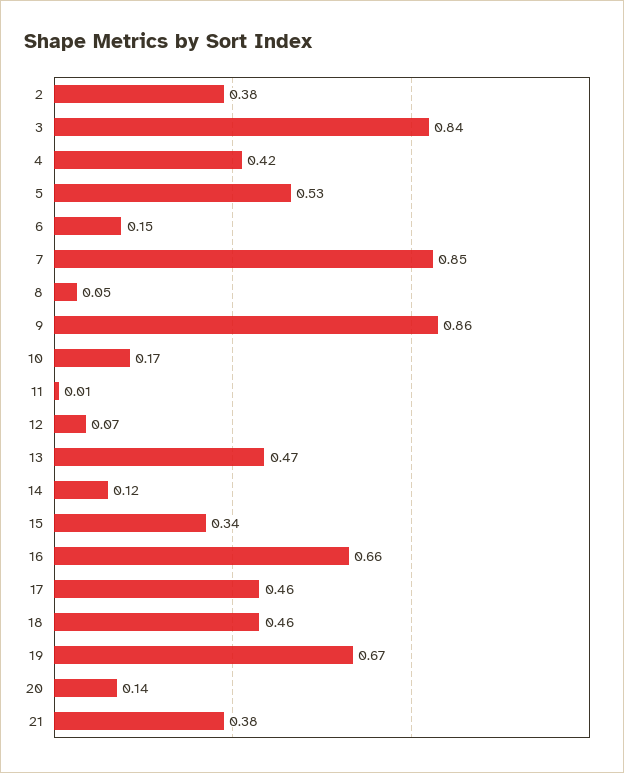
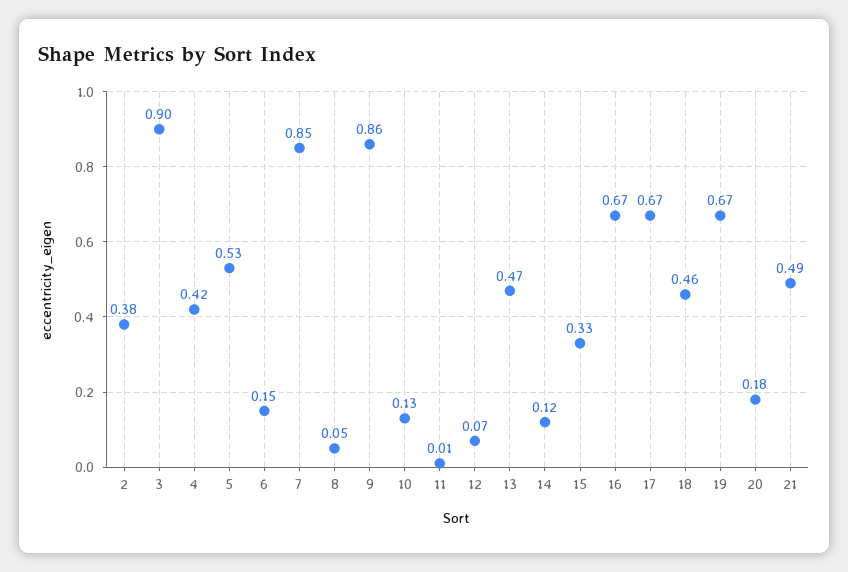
3: 0.84 -> 0.9
10: 0.17 -> 0.13
15: 0.34 -> 0.33
16: 0.66 -> 0.67
17: 0.46 -> 0.67
20: 0.14 -> 0.18
21: 0.38 -> 0.49

